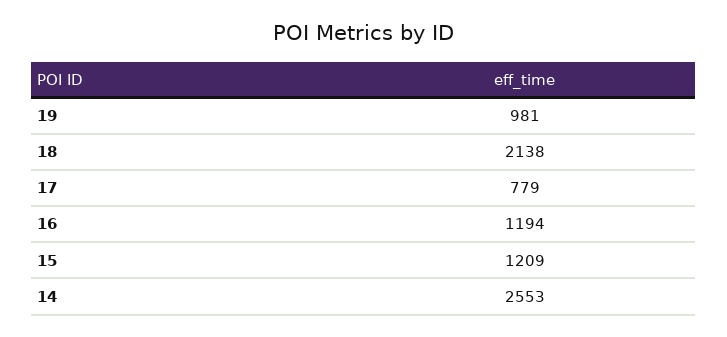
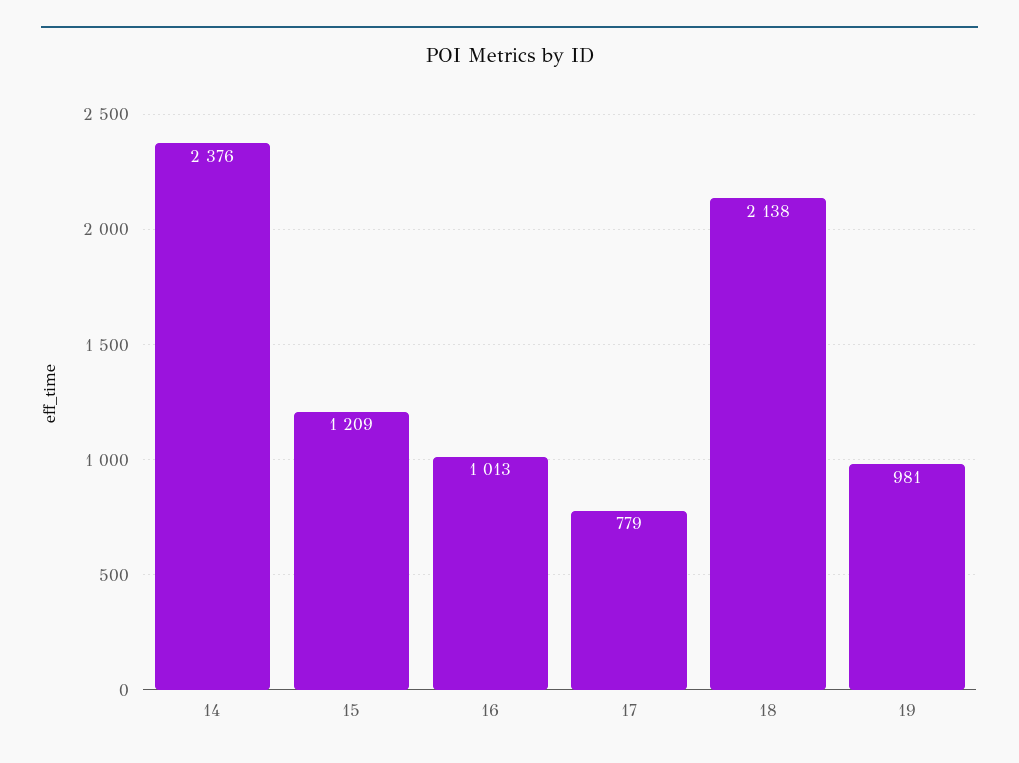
16: 1194 -> 1013
14: 2553 -> 2376

